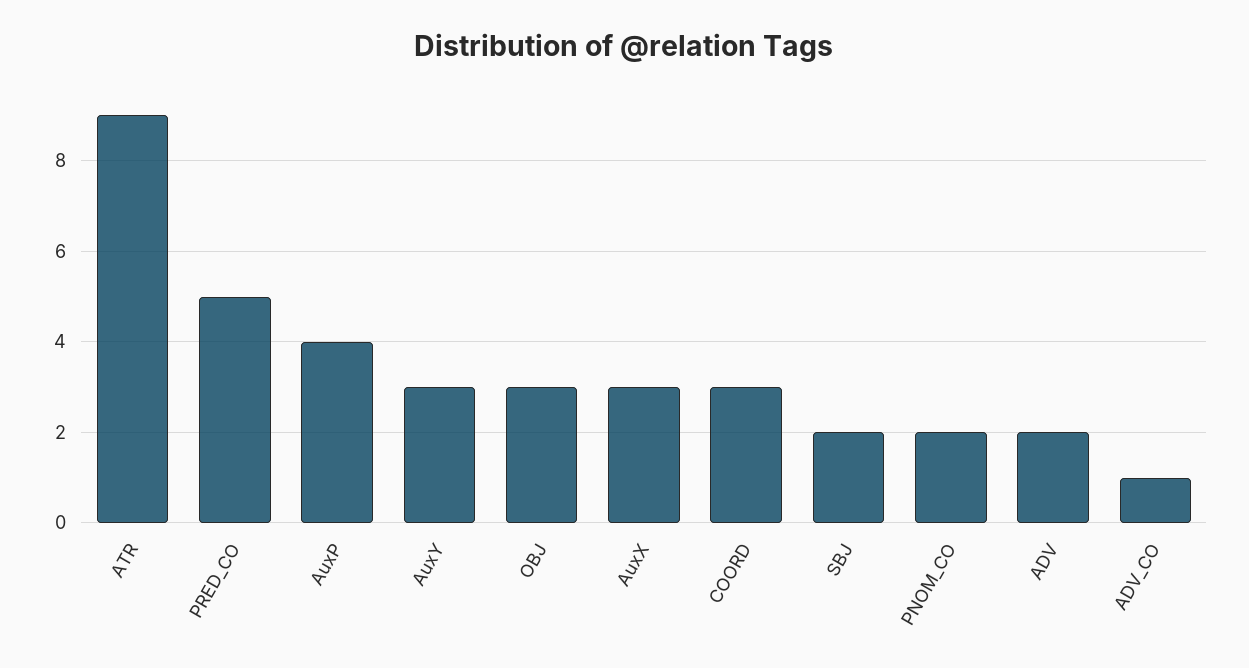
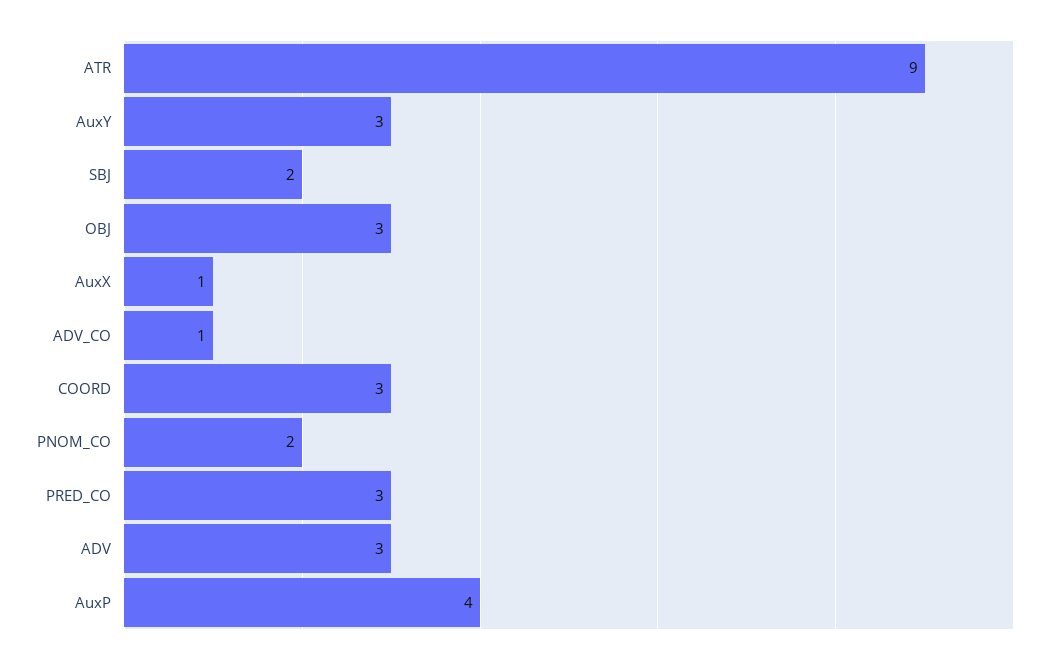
PRED_CO: 5 -> 3
AuxX: 3 -> 1
ADV: 2 -> 3

